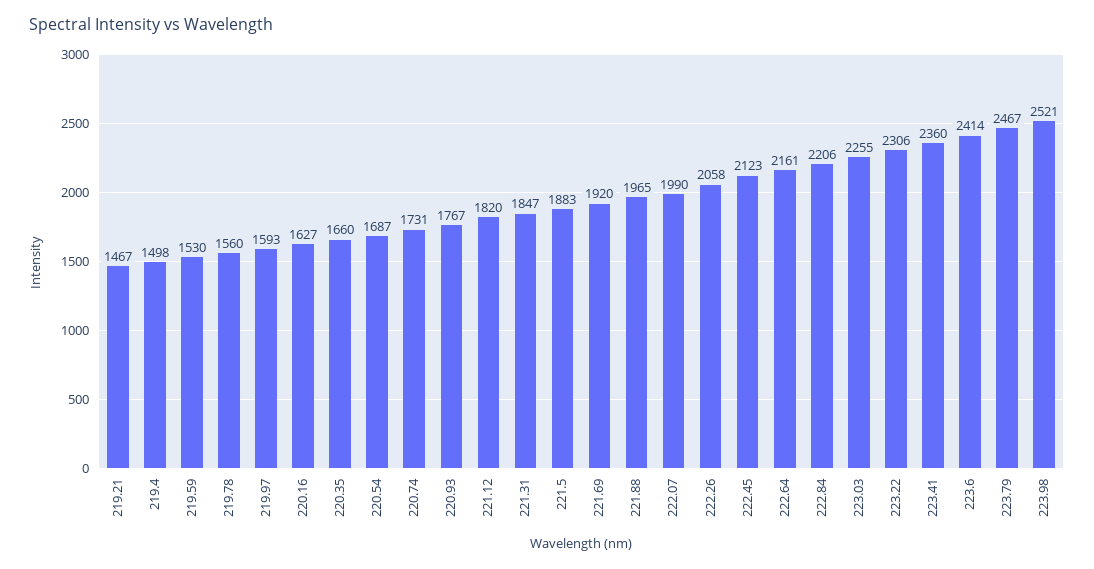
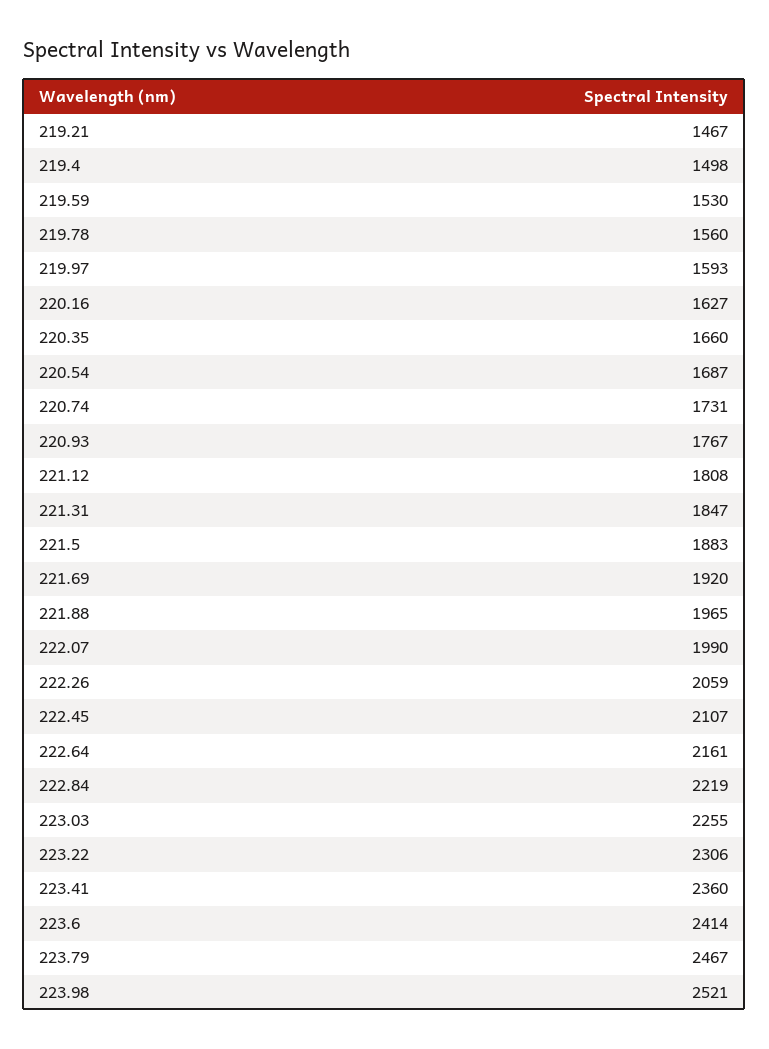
221.12: 1820 -> 1808
222.26: 2058 -> 2059
222.45: 2123 -> 2107
222.84: 2206 -> 2219

